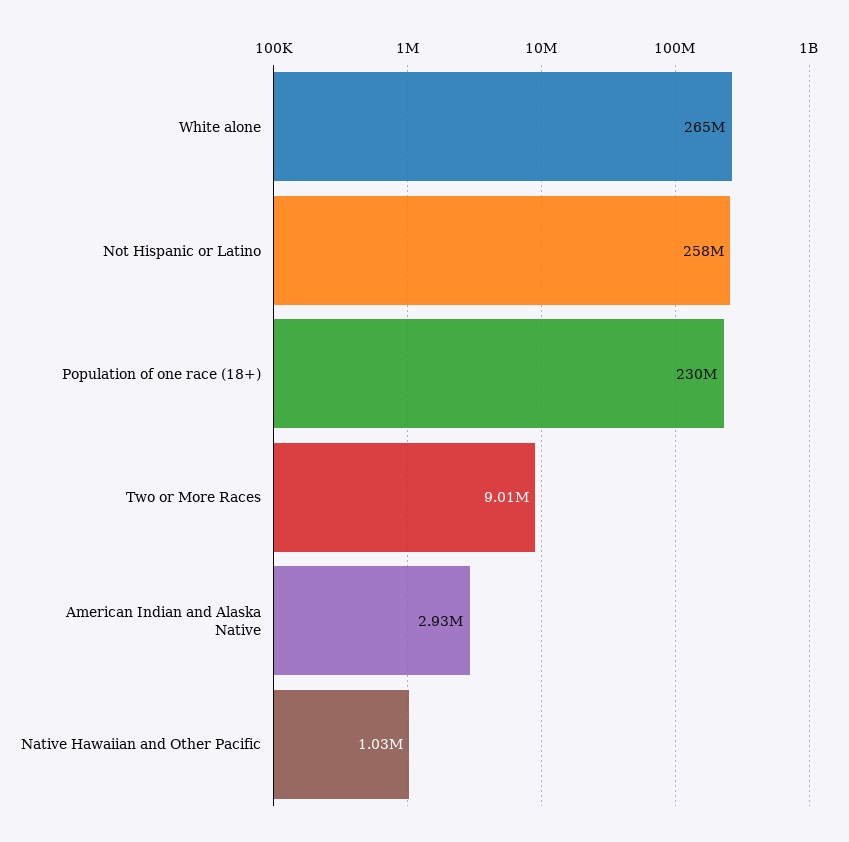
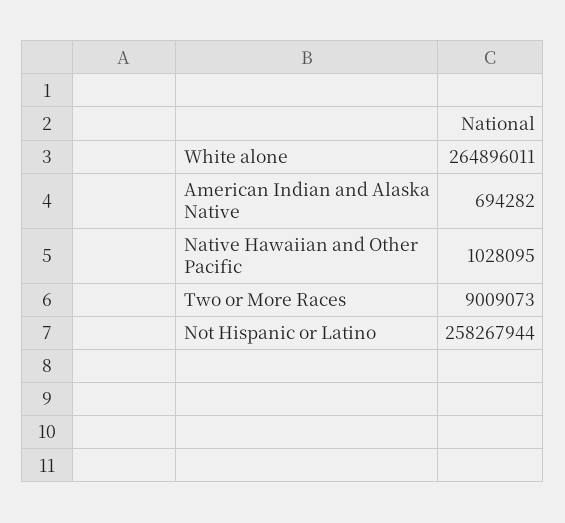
Population of one race (18+): 230000000 -> none
American Indian and Alaska Native: 2930000 -> 694282

